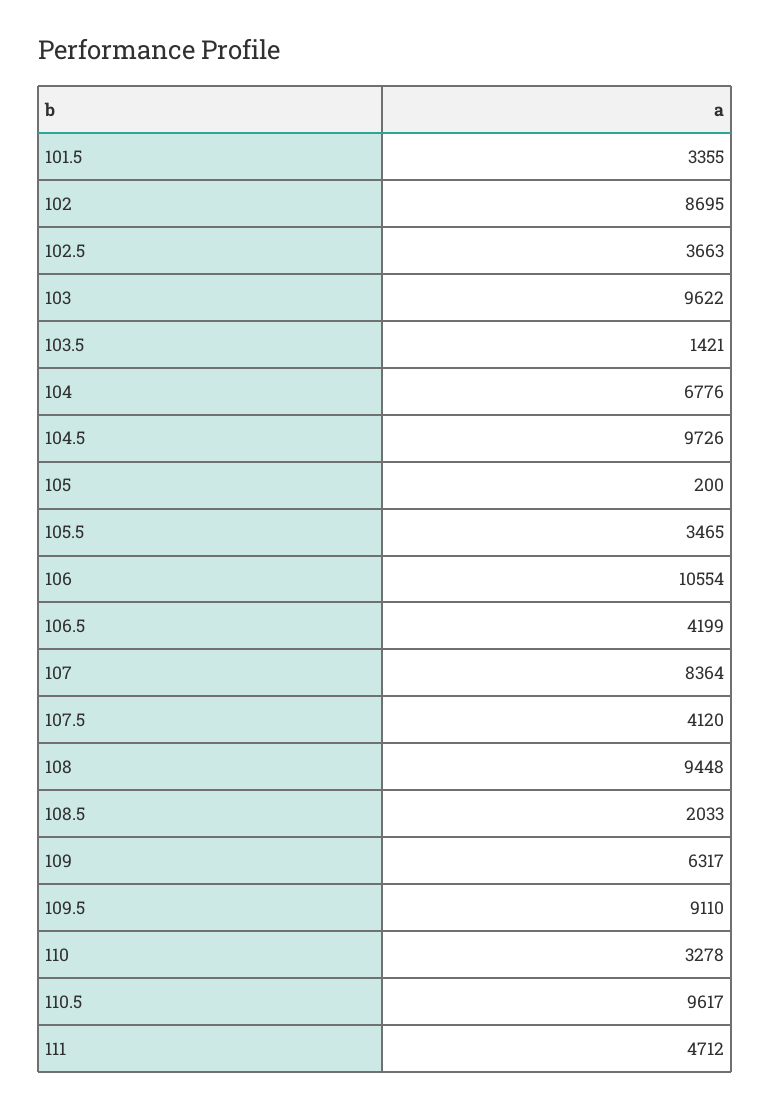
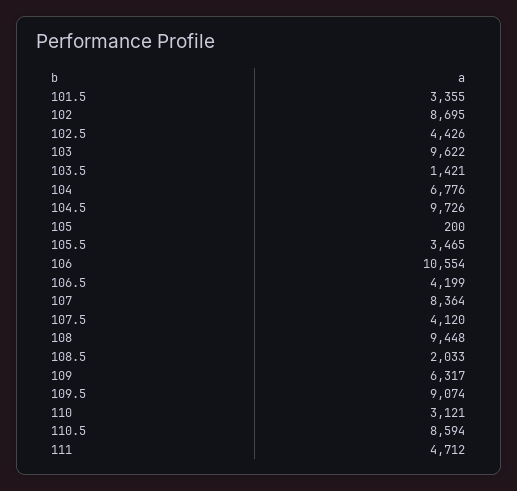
102.5: 3663 -> 4426
109.5: 9110 -> 9074
110: 3278 -> 3121
110.5: 9617 -> 8594

